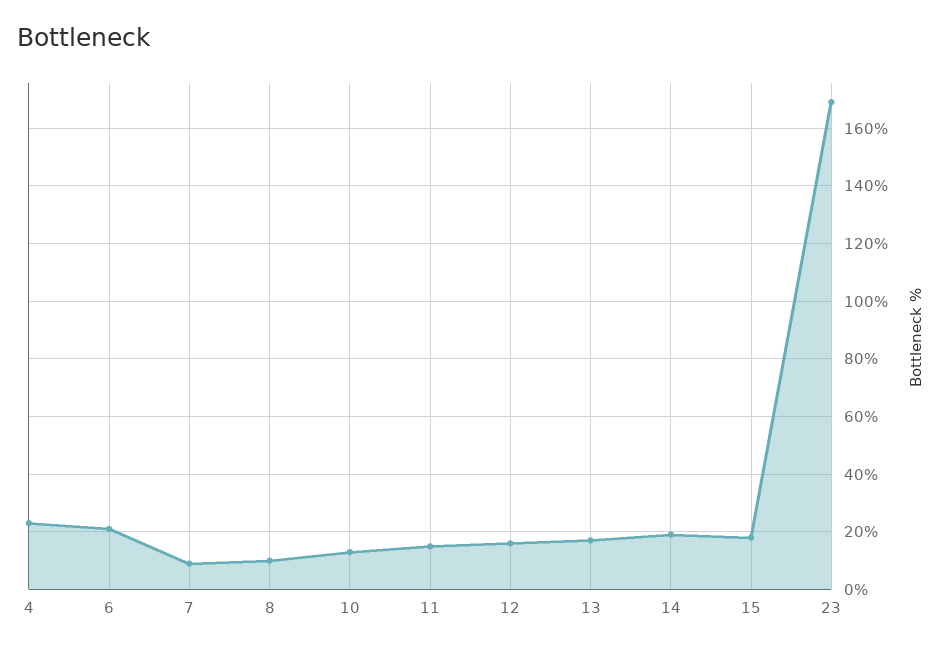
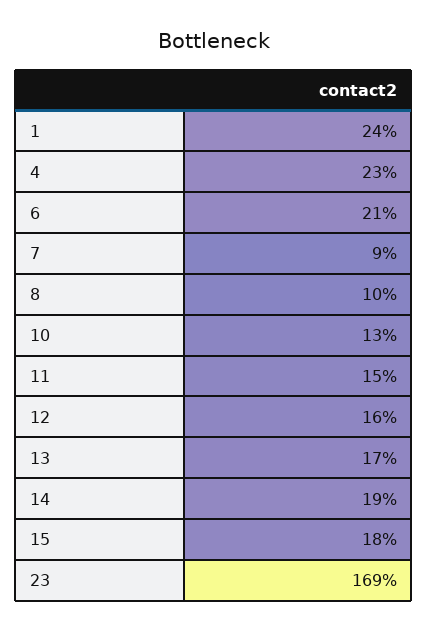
1: none -> 24

